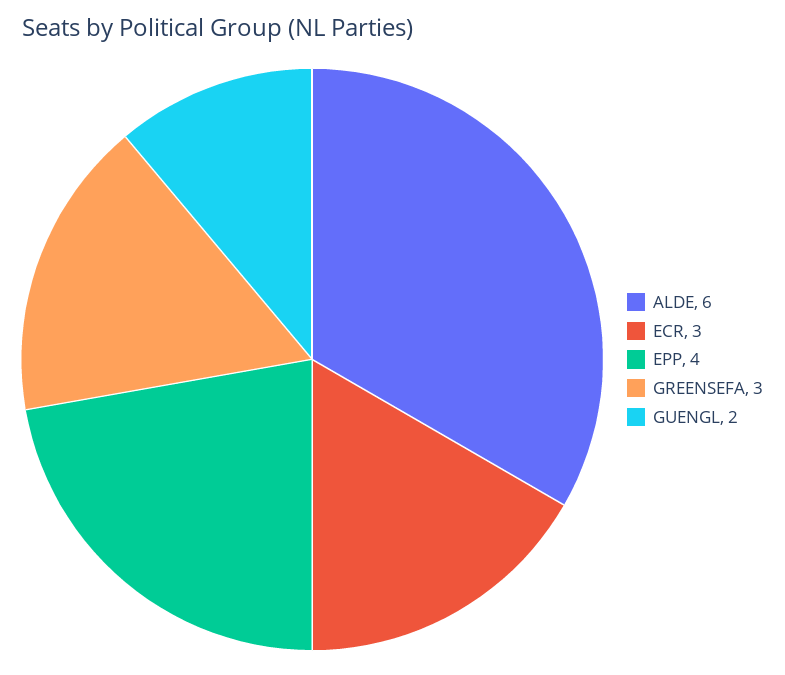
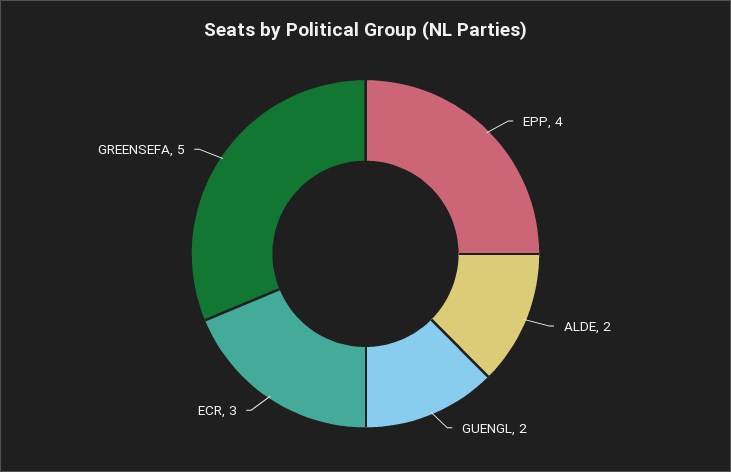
ALDE: 6 -> 2
GREENSEFA: 3 -> 5

